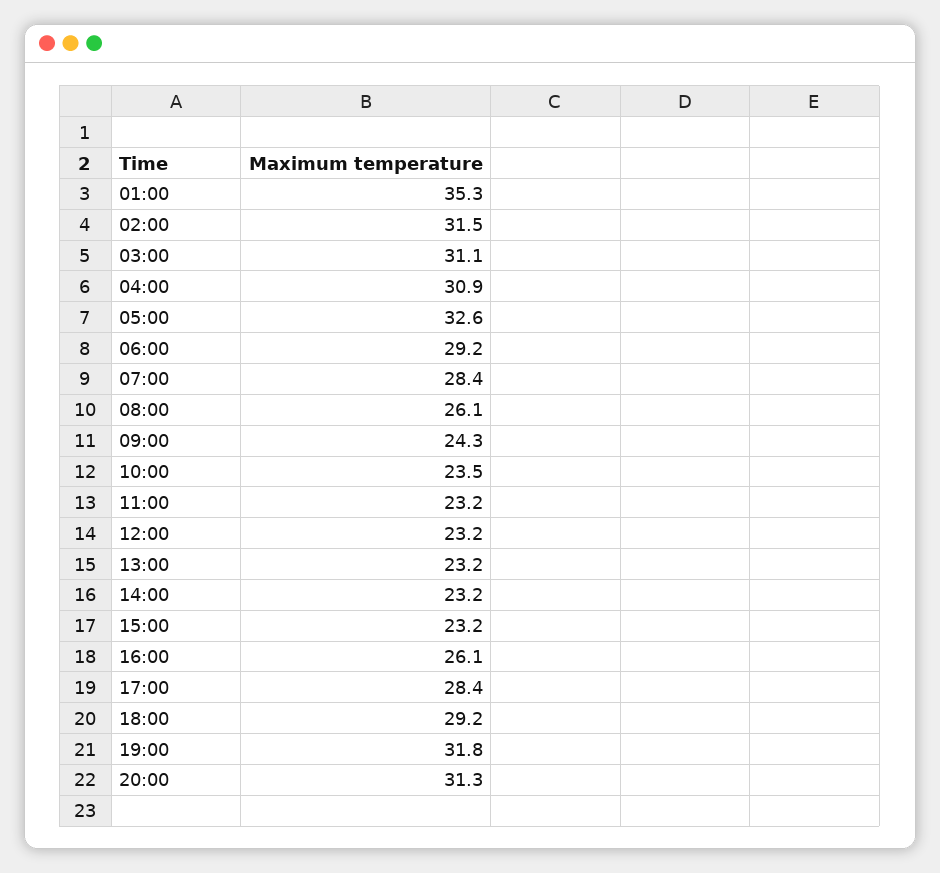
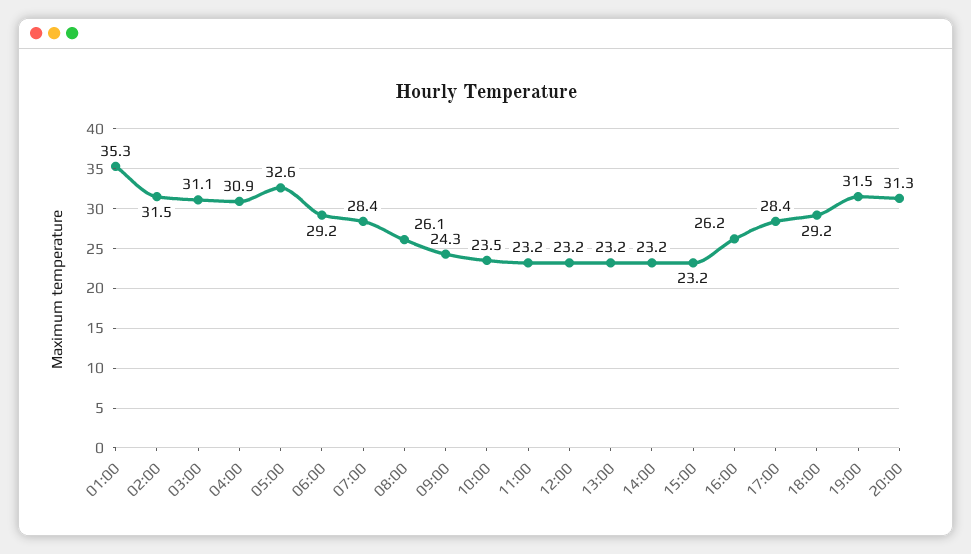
16:00: 26.1 -> 26.2
19:00: 31.8 -> 31.5

